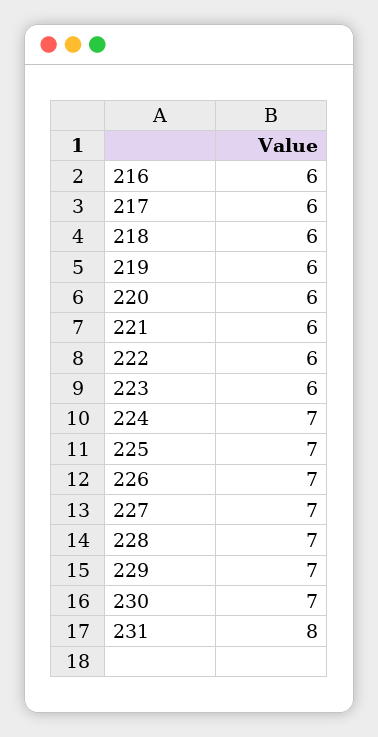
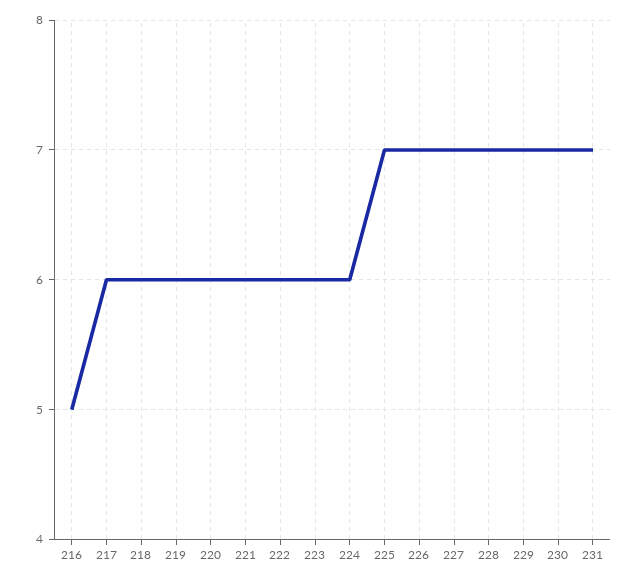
216: 6 -> 5
224: 7 -> 6
231: 8 -> 7

